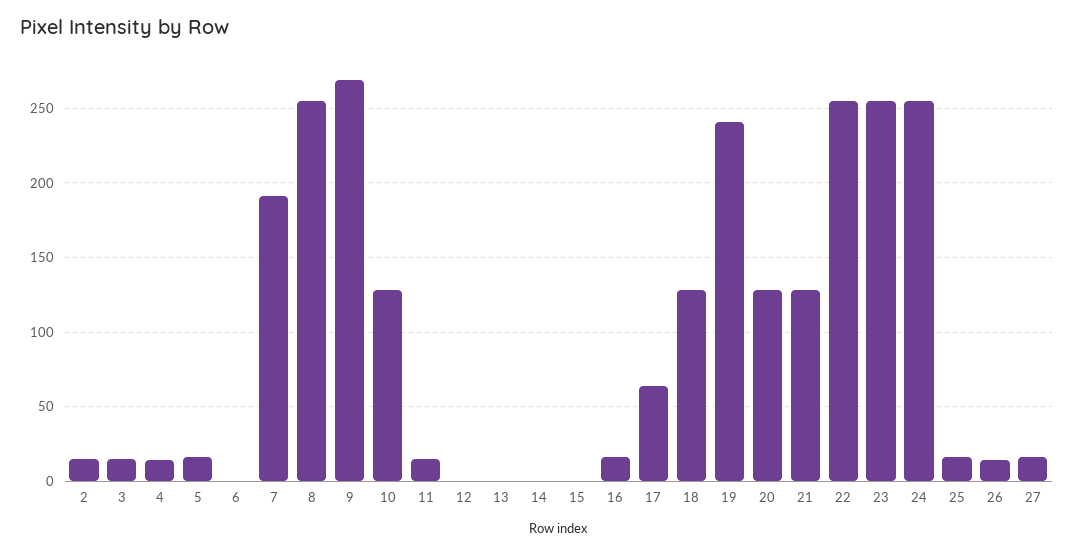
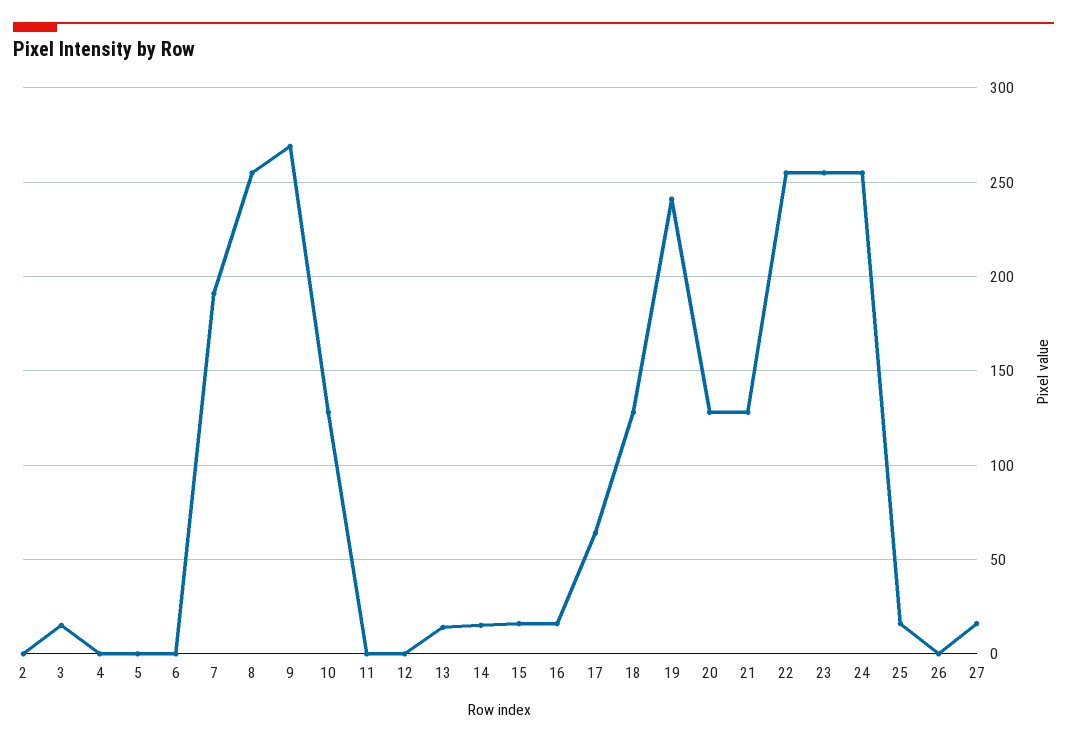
2: 15 -> 0
4: 15 -> 0
5: 15 -> 0
11: 15 -> 0
13: 0 -> 15
14: 0 -> 15
15: 0 -> 15
26: 15 -> 0

